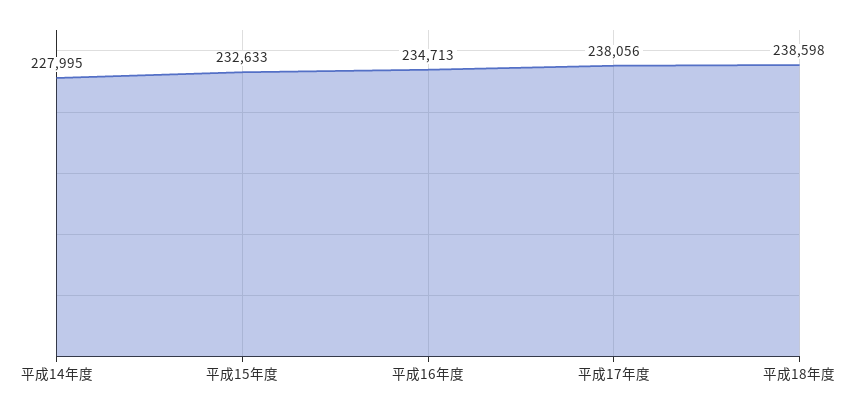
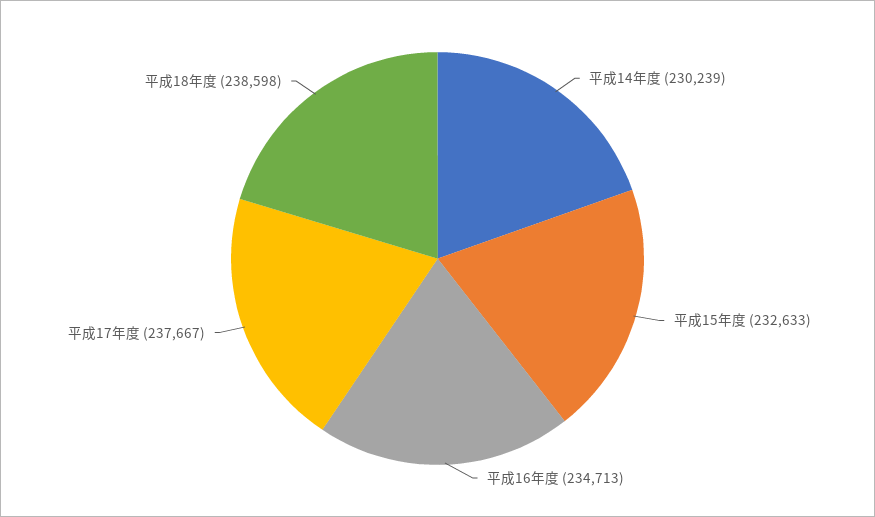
平成14年度: 227995 -> 230239
平成17年度: 238056 -> 237667

